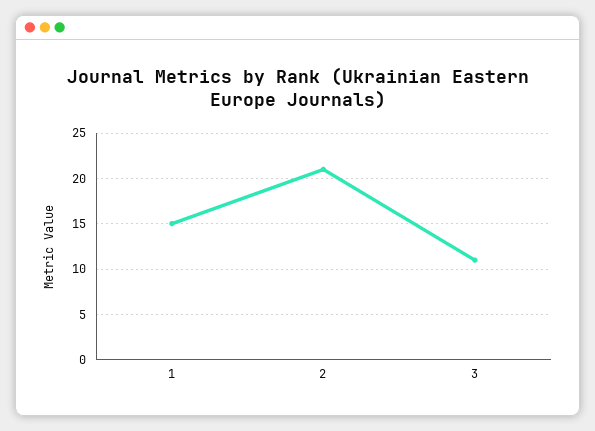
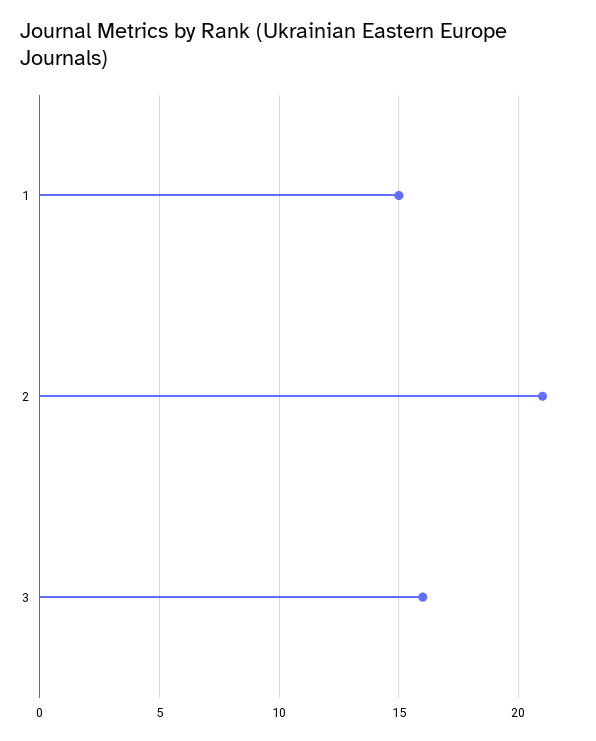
3: 11 -> 16

